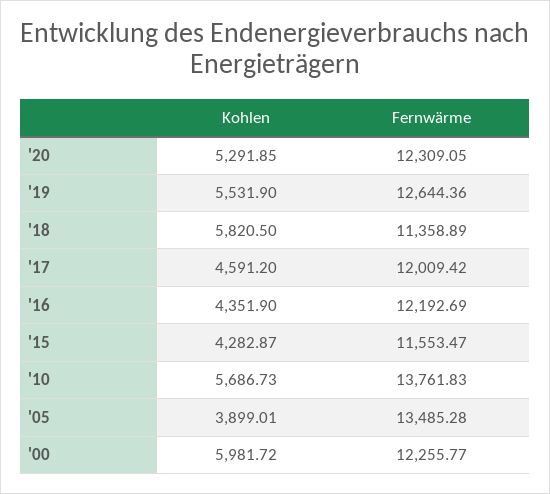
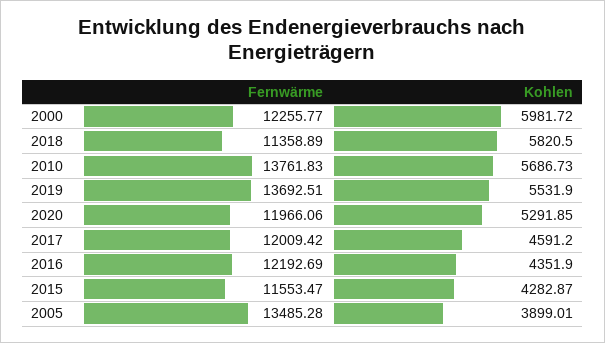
Fernwärme, '20: 12309.05 -> 11966.06
Fernwärme, '19: 12644.36 -> 13692.51

